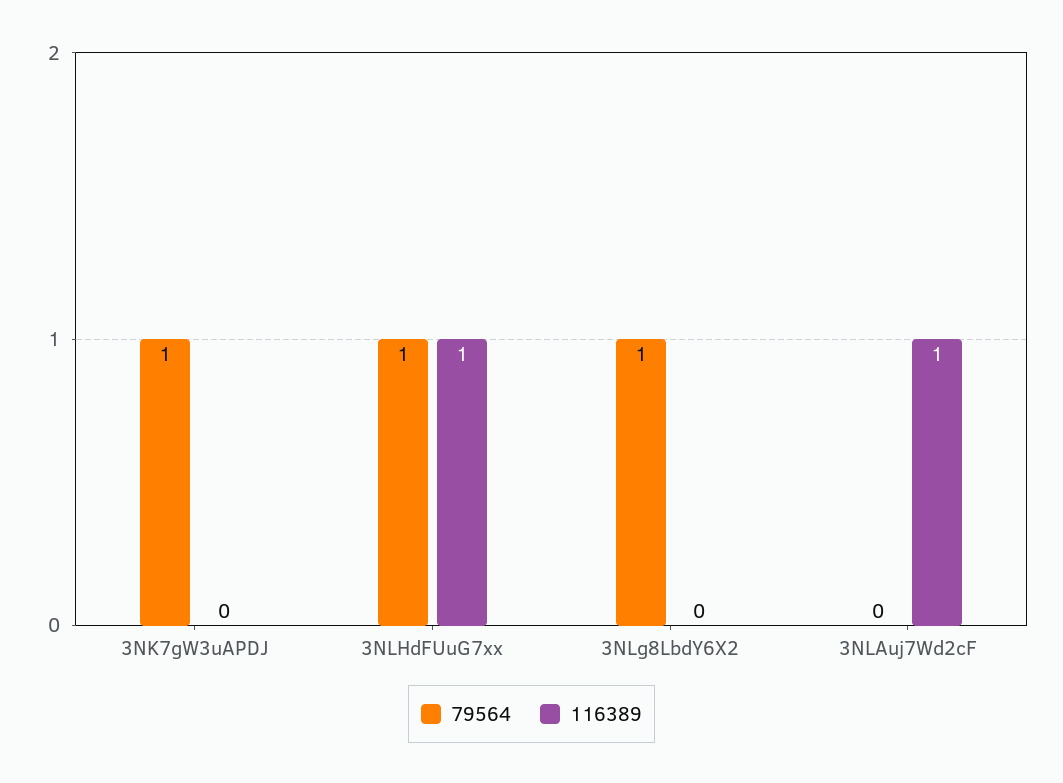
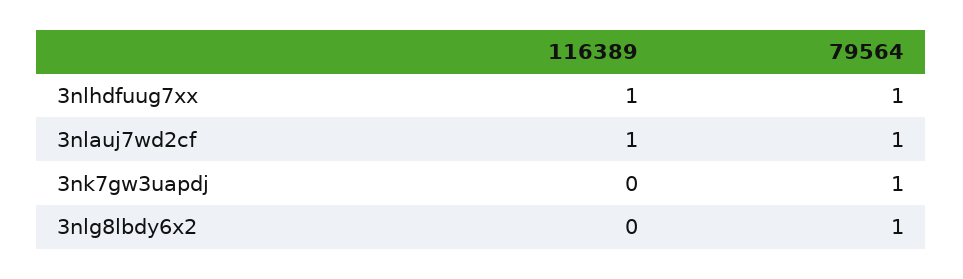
79564, 3NLAuj7Wd2cF: 0 -> 1

